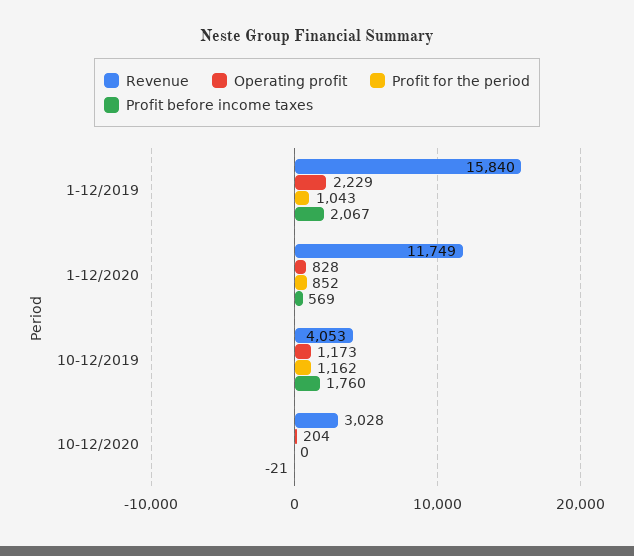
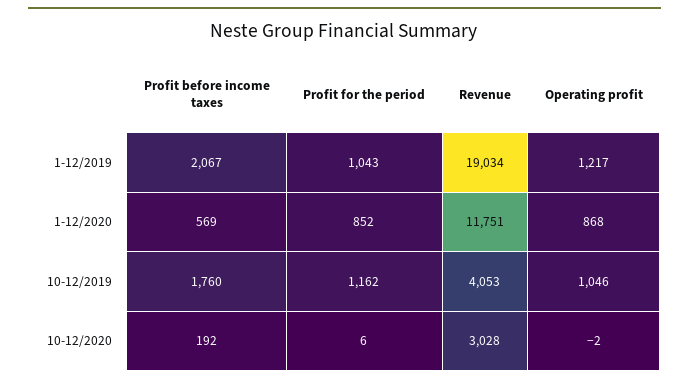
Revenue, 1-12/2019: 15840 -> 19034
Operating profit, 1-12/2019: 2229 -> 1217
Revenue, 1-12/2020: 11749 -> 11751
Operating profit, 1-12/2020: 828 -> 868
Operating profit, 10-12/2019: 1173 -> 1046
Operating profit, 10-12/2020: 204 -> -2
Profit for the period, 10-12/2020: 0 -> 6
Profit before income taxes, 10-12/2020: -21 -> 192

